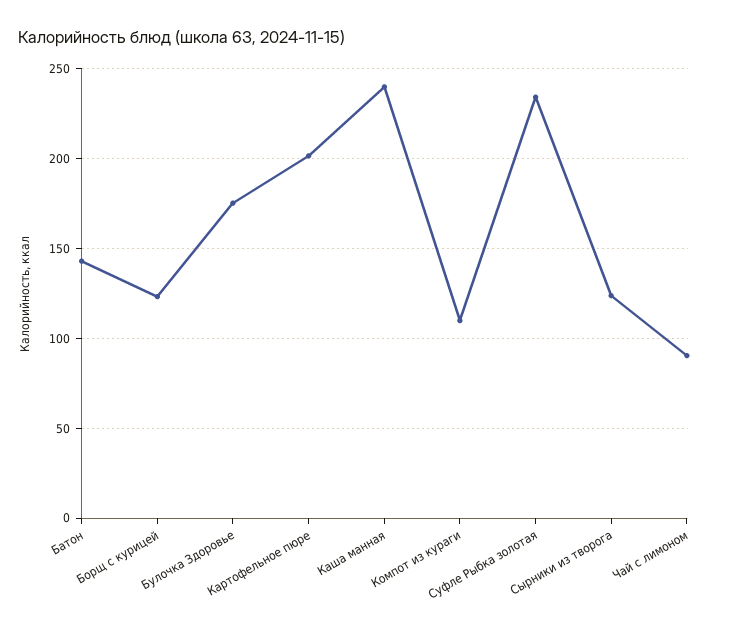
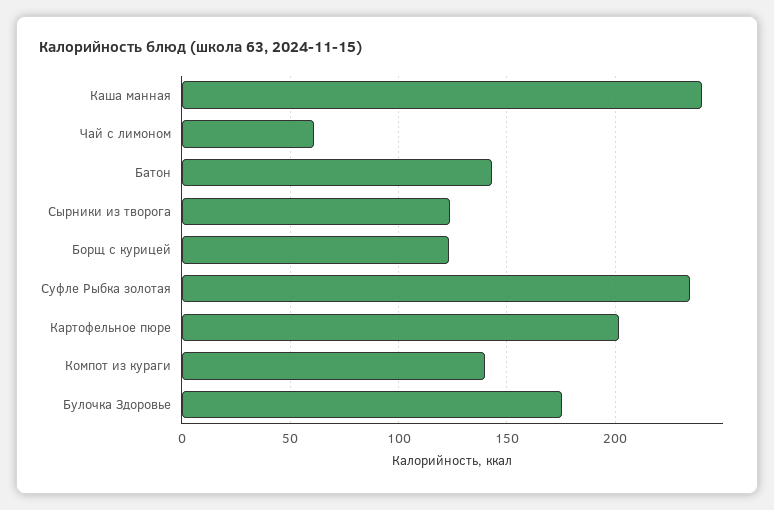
Компот из кураги: 110 -> 140
Чай с лимоном: 90 -> 60

